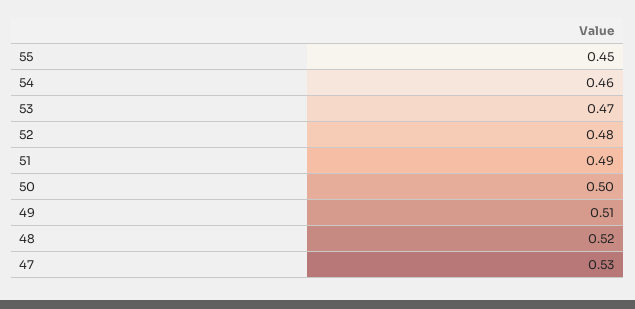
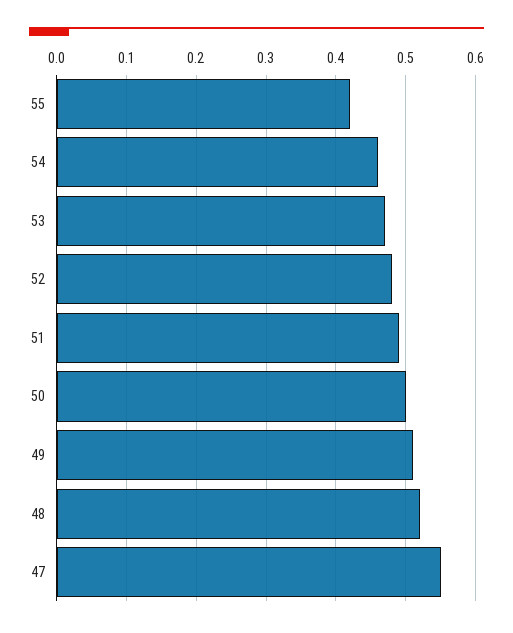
55: 0.45 -> 0.42
47: 0.53 -> 0.55

